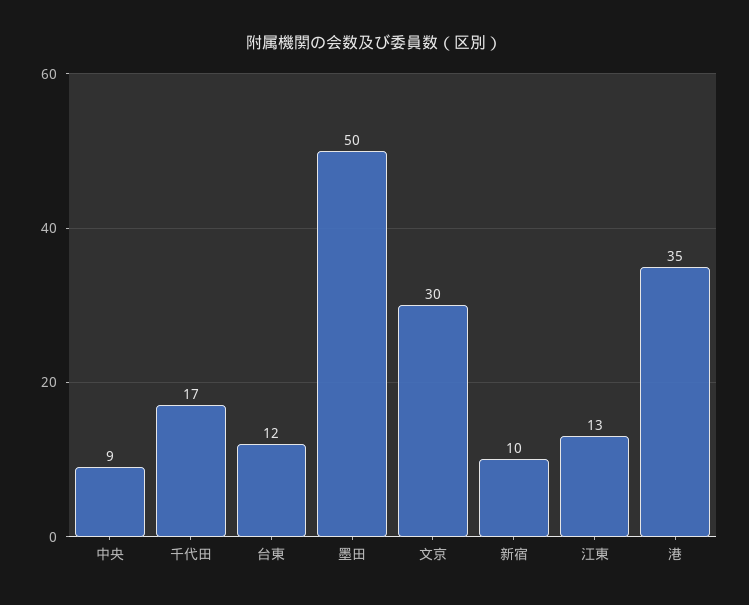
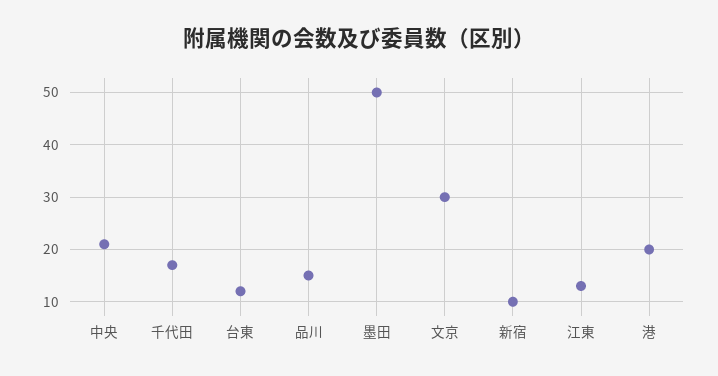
中央: 9 -> 20
港: 35 -> 20
品川: none -> 15

